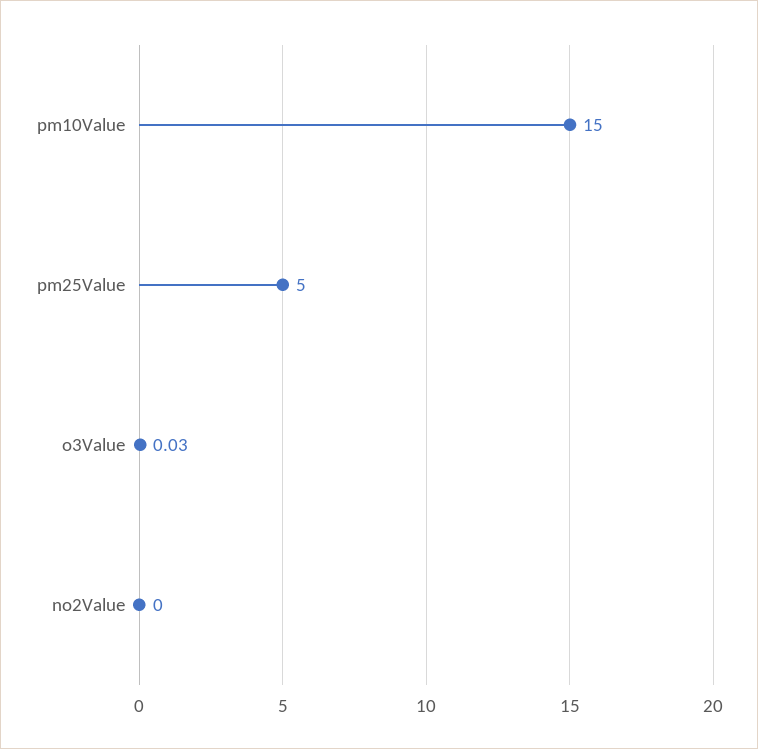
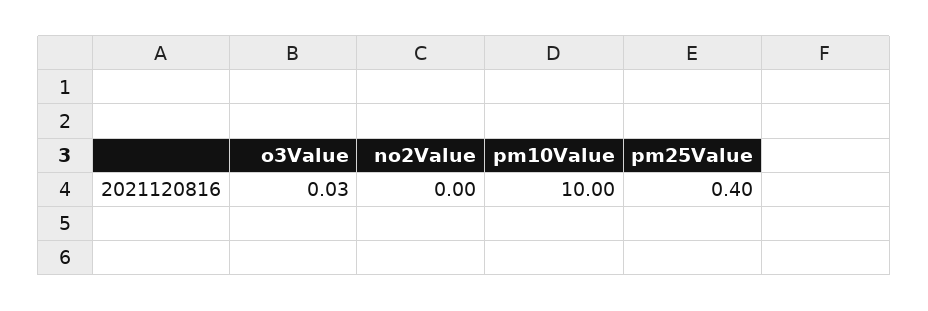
pm10Value: 15 -> 10
pm25Value: 5 -> 0.4

